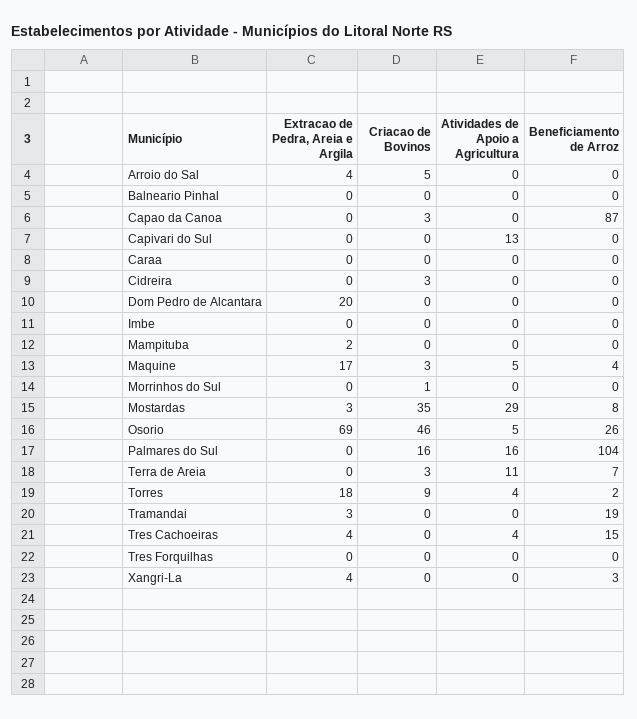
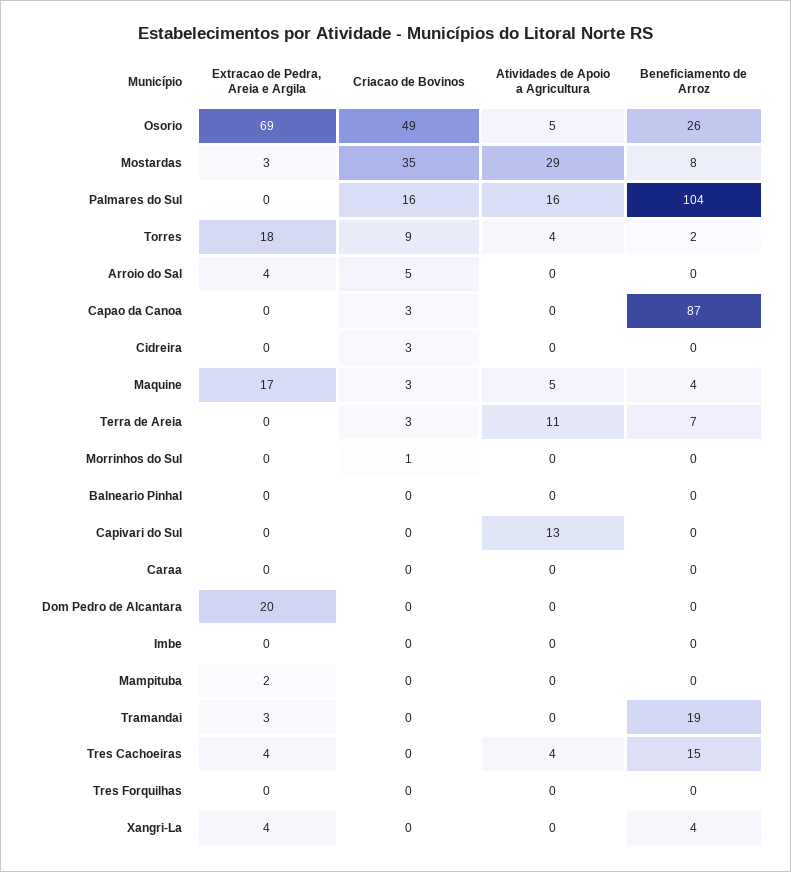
Criacao de Bovinos, Osorio: 46 -> 49
Beneficiamento de Arroz, Xangri-La: 3 -> 4

